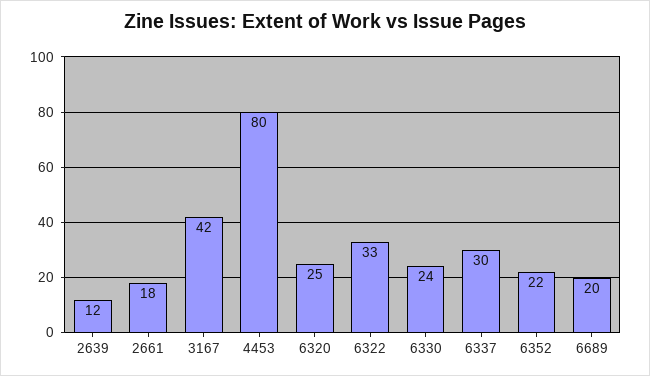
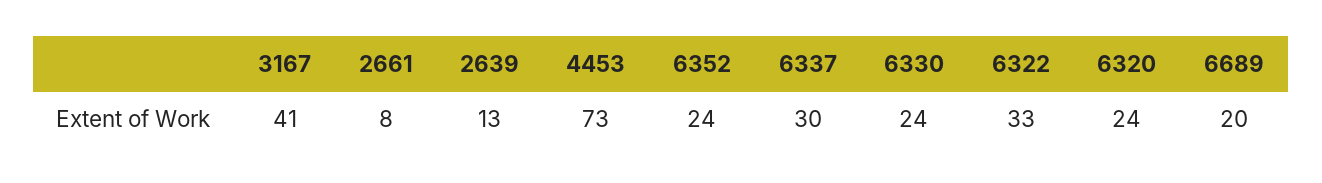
2639: 12 -> 13
2661: 18 -> 8
3167: 42 -> 41
4453: 80 -> 73
6320: 25 -> 24
6352: 22 -> 24

